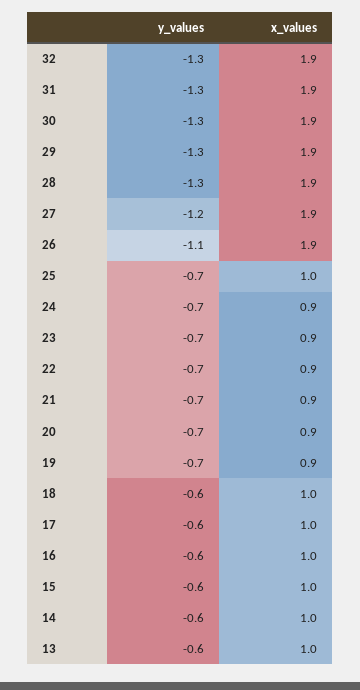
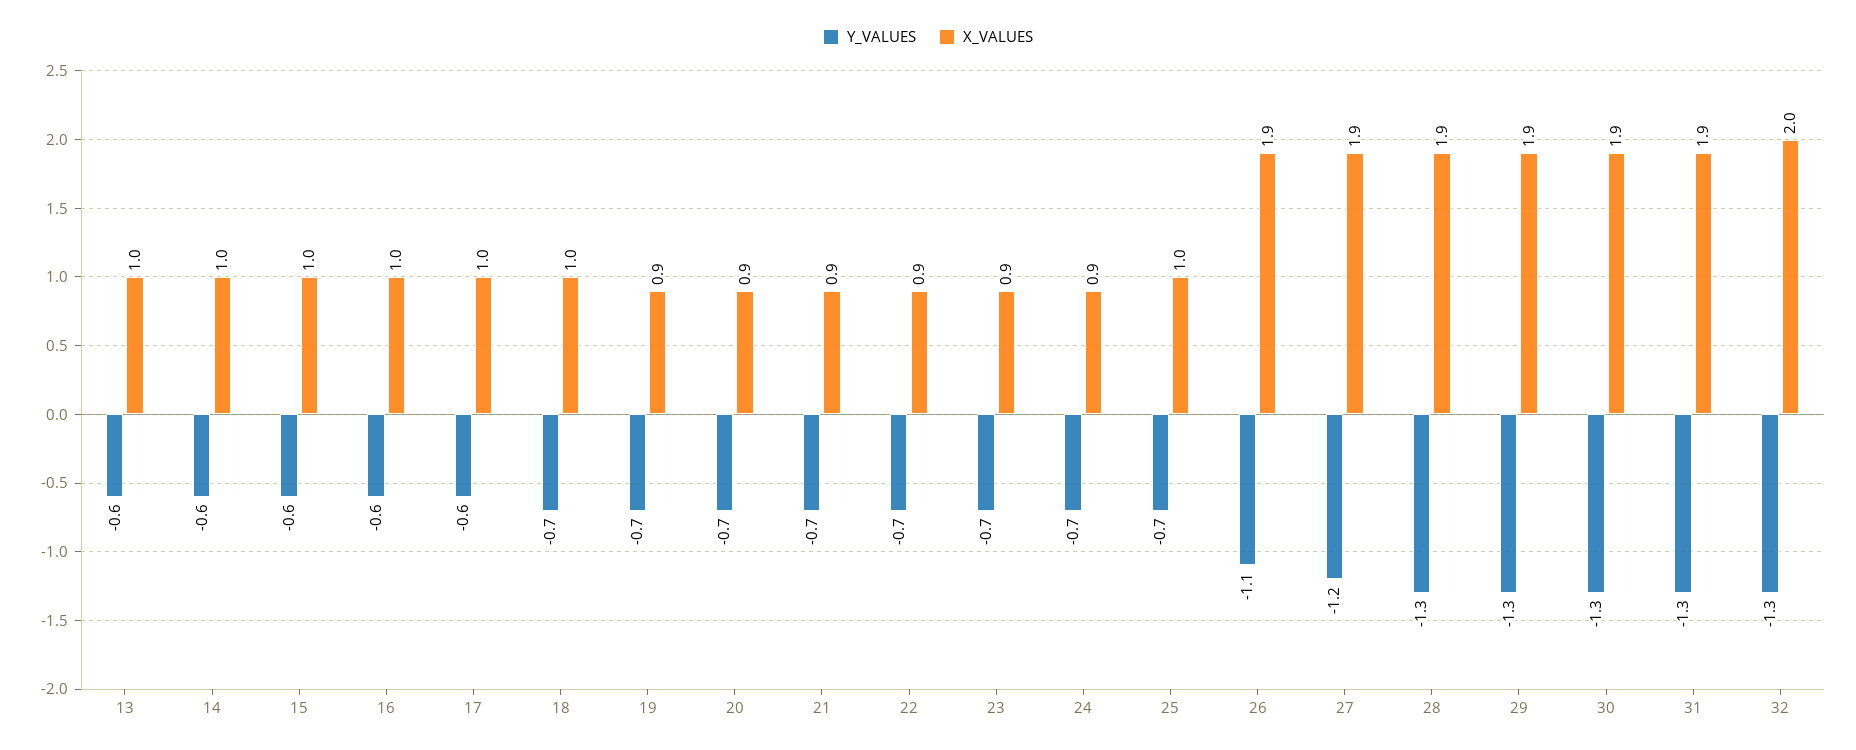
x_values, 32: 1.9 -> 2
y_values, 18: -0.6 -> -0.7

